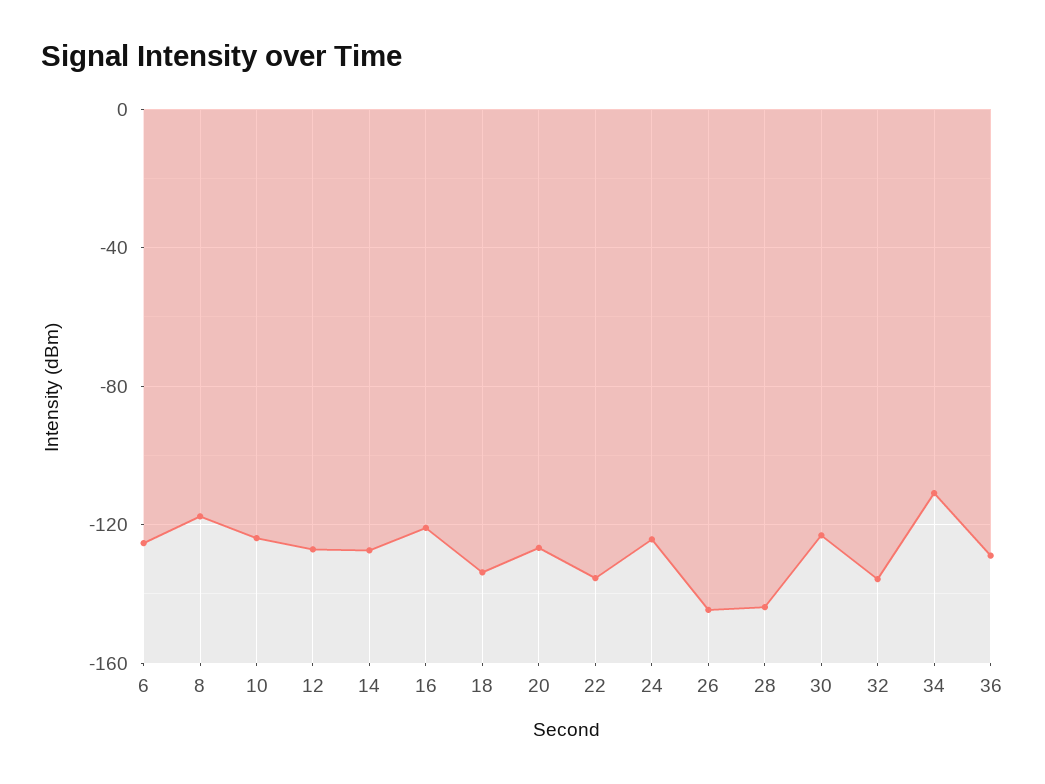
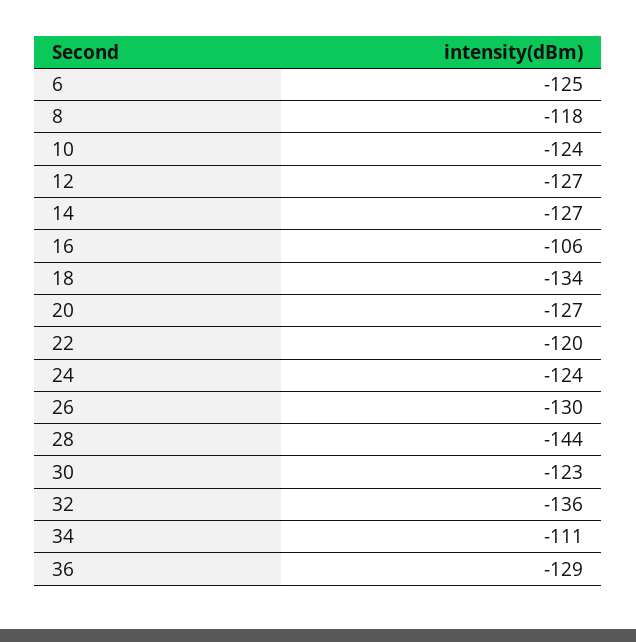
16: -120 -> -106
22: -135 -> -120
26: -145 -> -130

